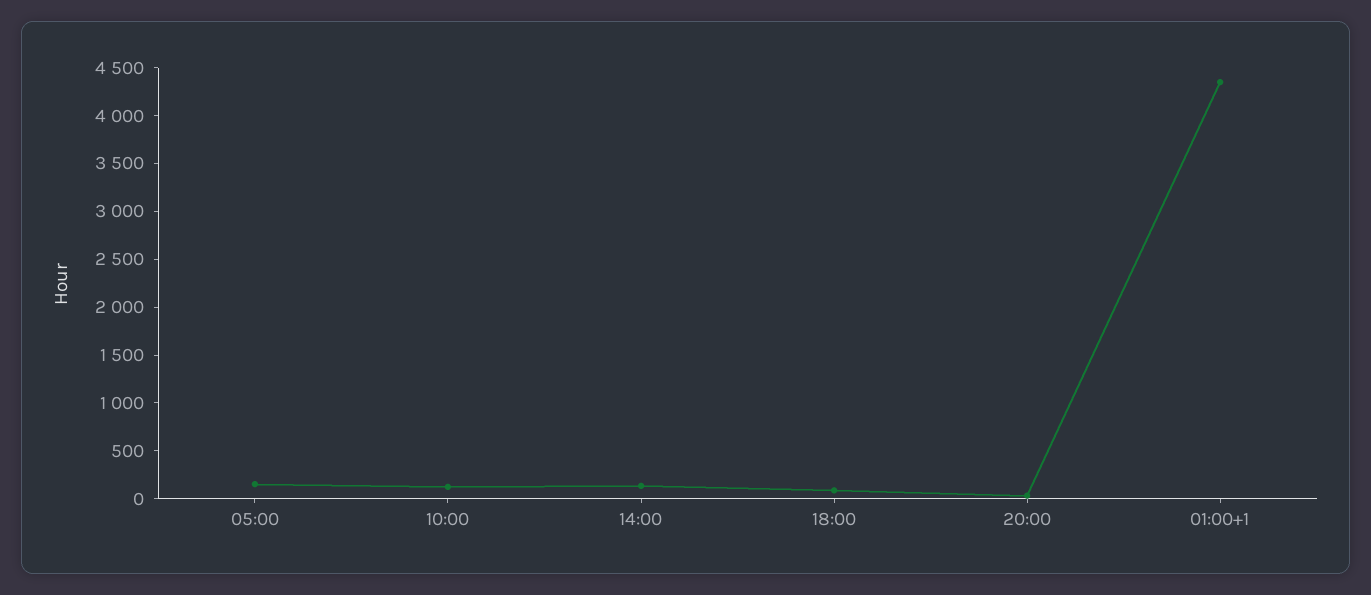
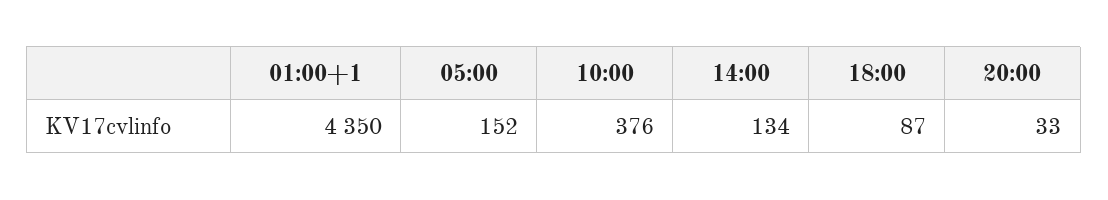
10:00: 100 -> 376

